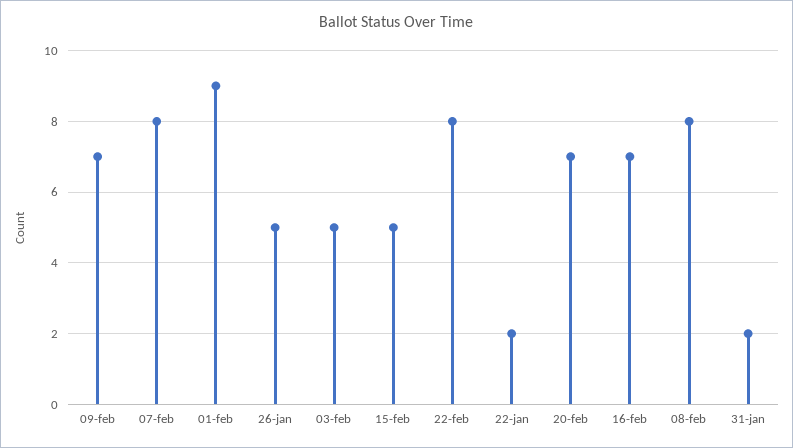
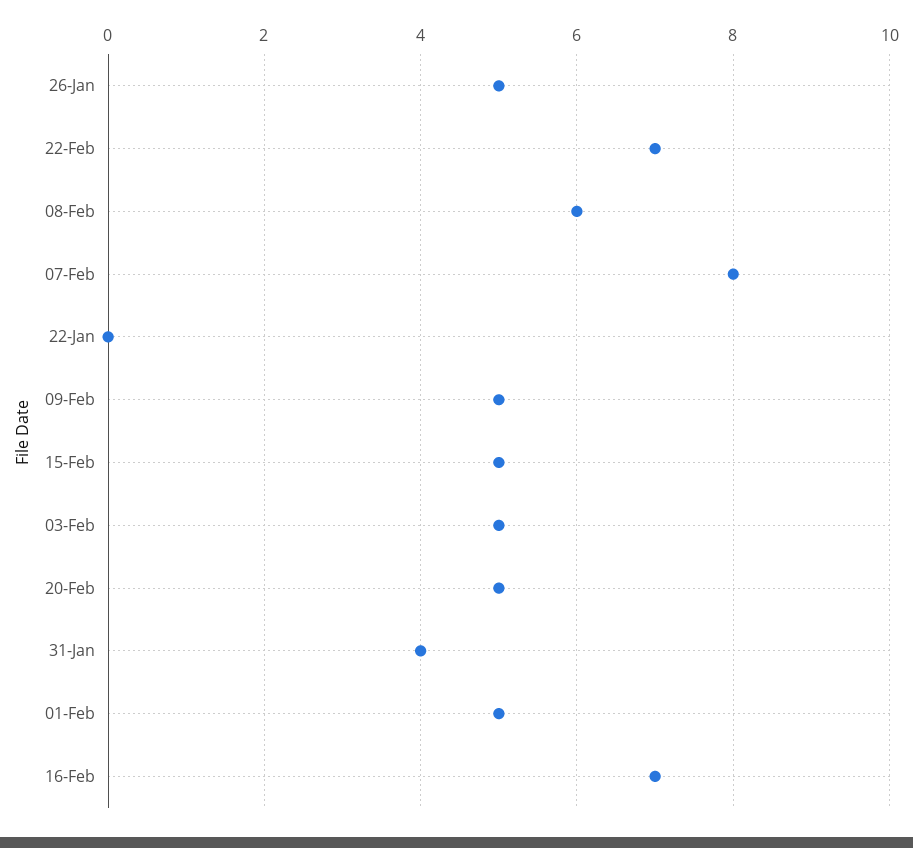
09-feb: 7 -> 5
01-feb: 9 -> 5
22-feb: 8 -> 7
22-jan: 2 -> 0
20-feb: 7 -> 5
08-feb: 8 -> 6
31-jan: 2 -> 4

